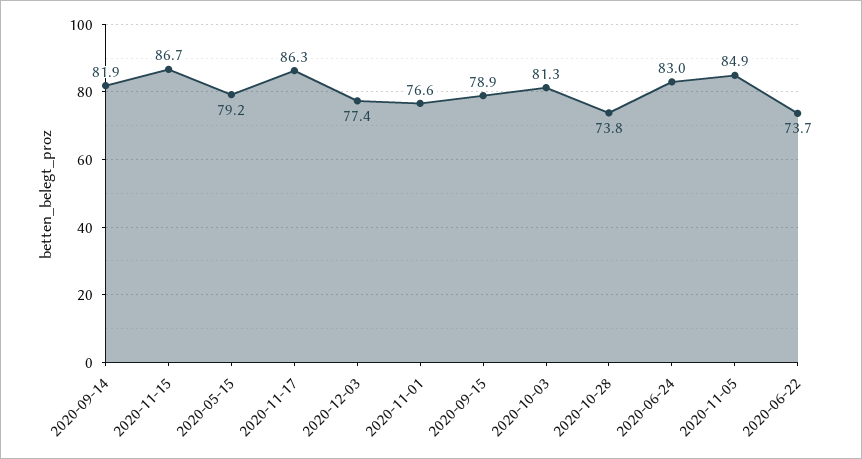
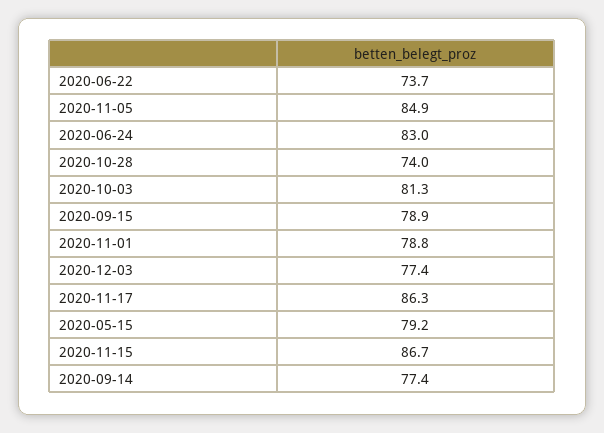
2020-09-14: 81.9 -> 77.4
2020-11-01: 76.6 -> 78.8
2020-10-28: 73.8 -> 74

